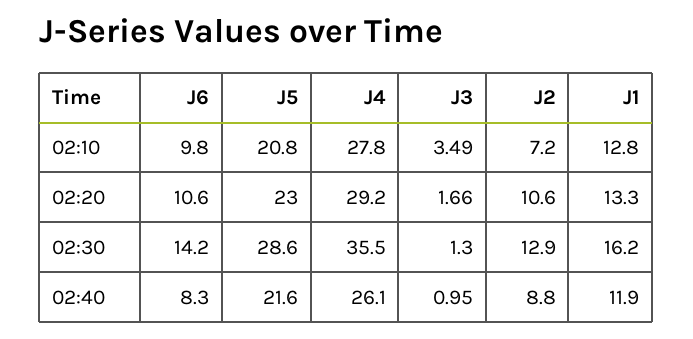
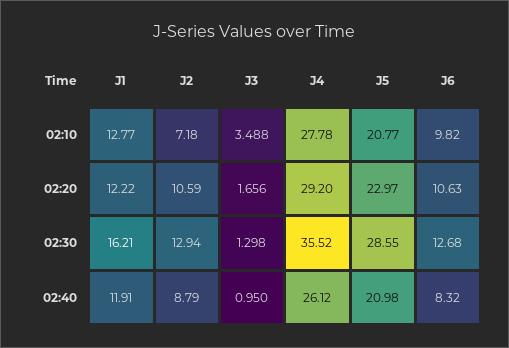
J1, 02:20: 13.3 -> 12.22
J6, 02:30: 14.2 -> 12.68
J5, 02:40: 21.6 -> 20.98

